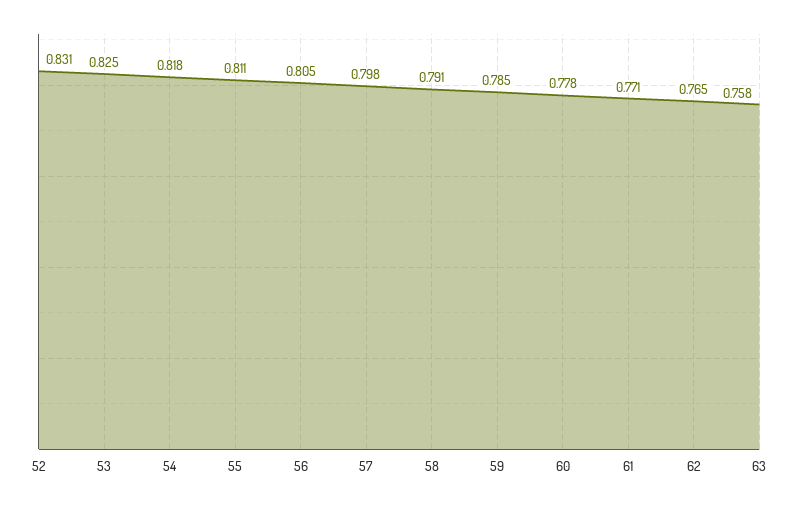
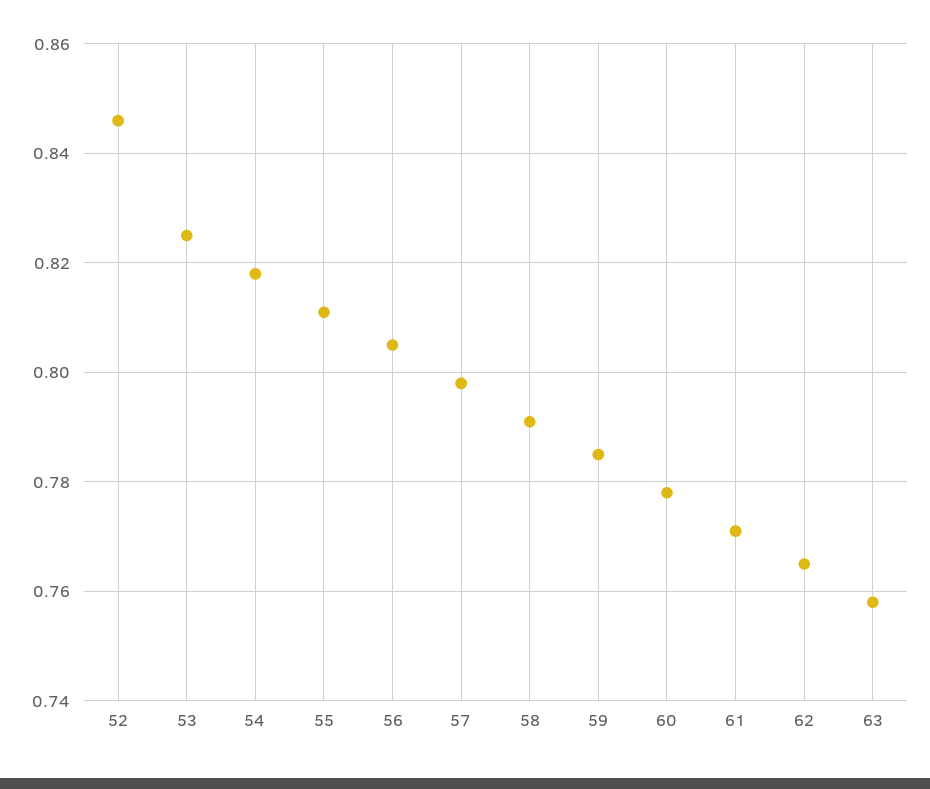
52: 0.831 -> 0.845

